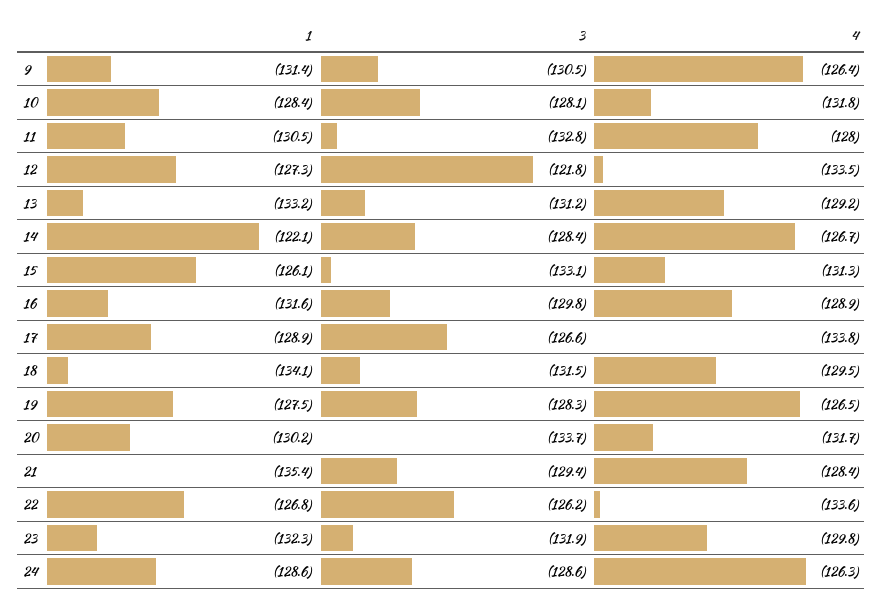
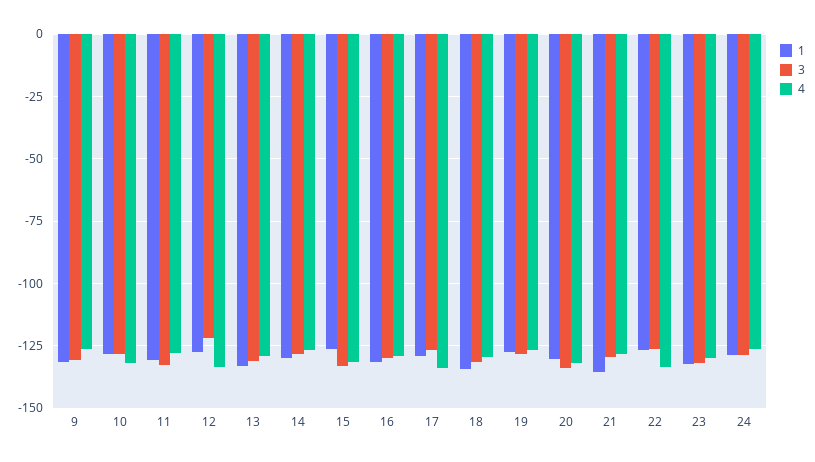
1, 14: -122.1 -> -130

